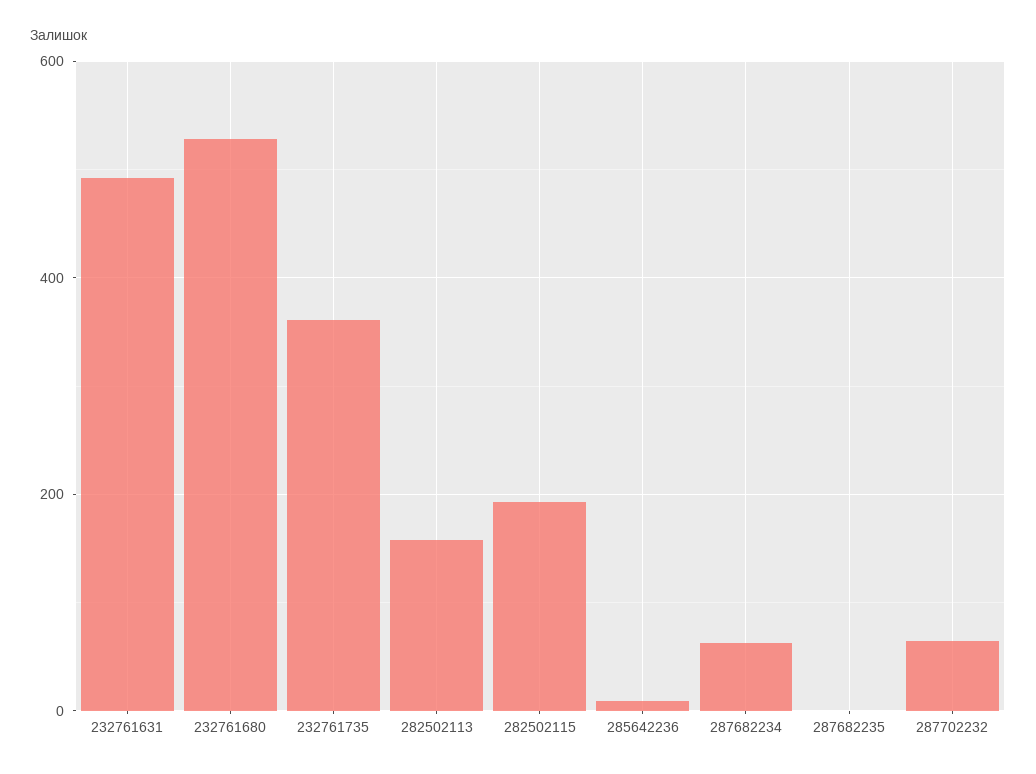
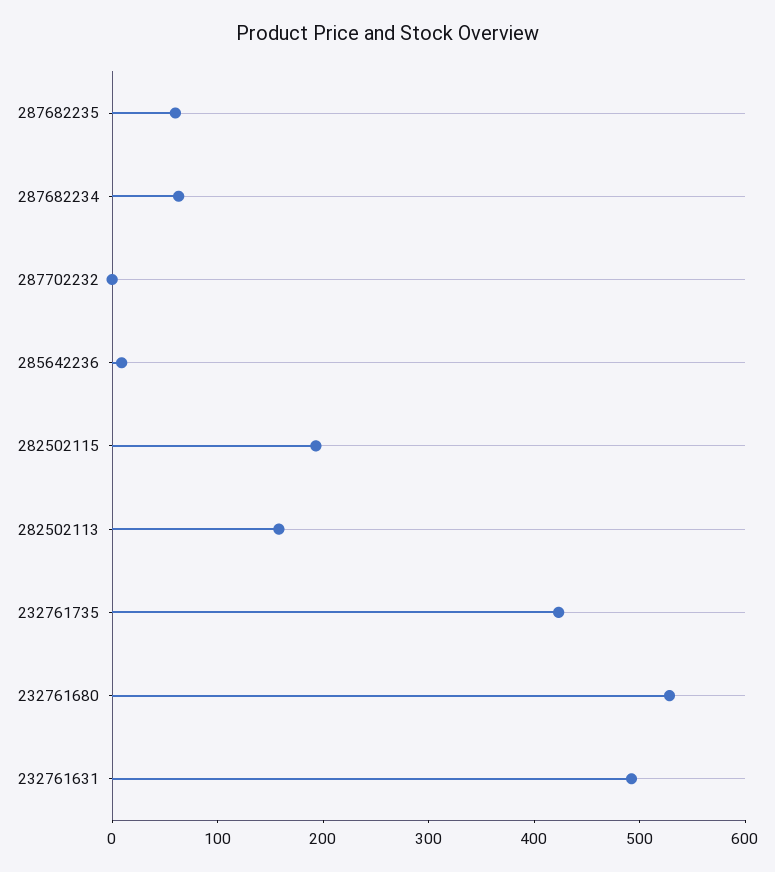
232761735: 360 -> 420
287682235: 0 -> 60
287702232: 60 -> 0

